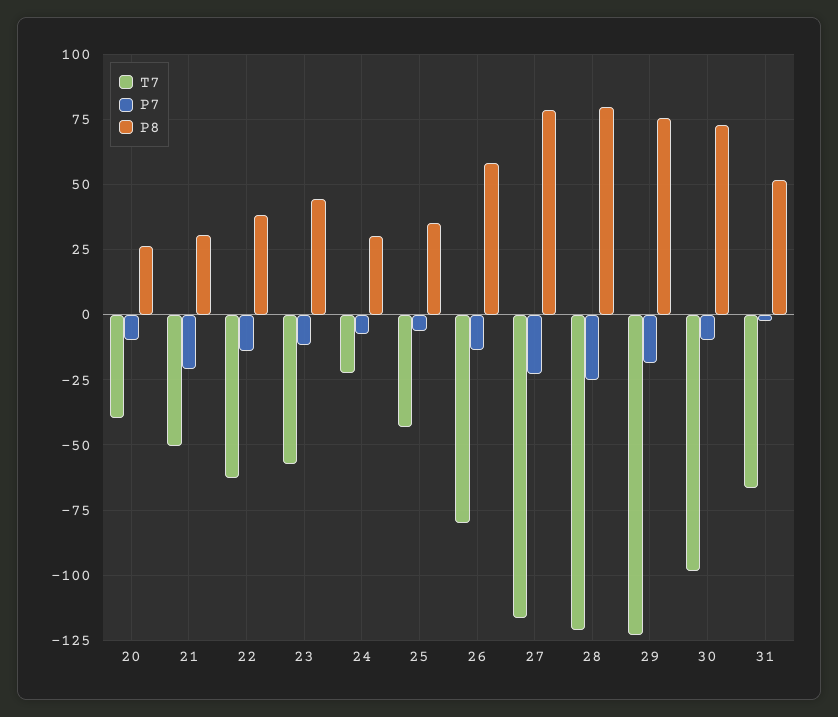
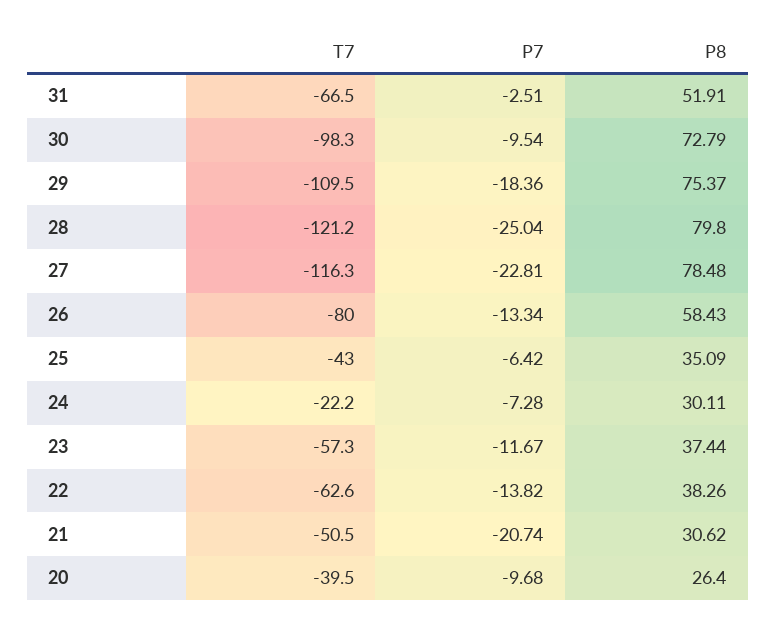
P8, 23: 45 -> 37.44
T7, 29: -122.5 -> -109.5

